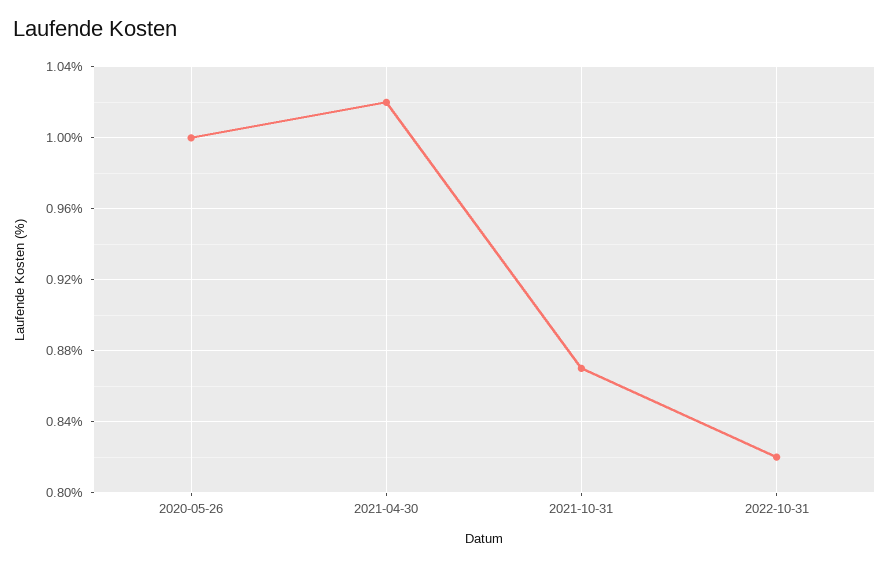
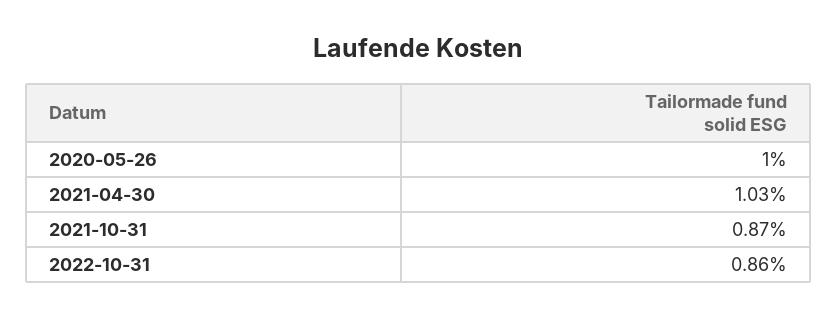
2021-04-30: 1.02 -> 1.03
2022-10-31: 0.82 -> 0.86

